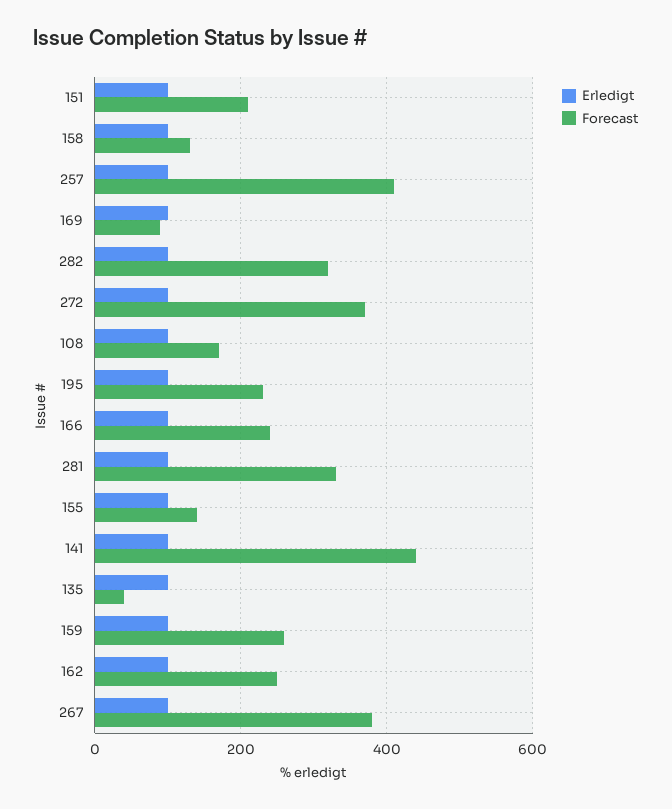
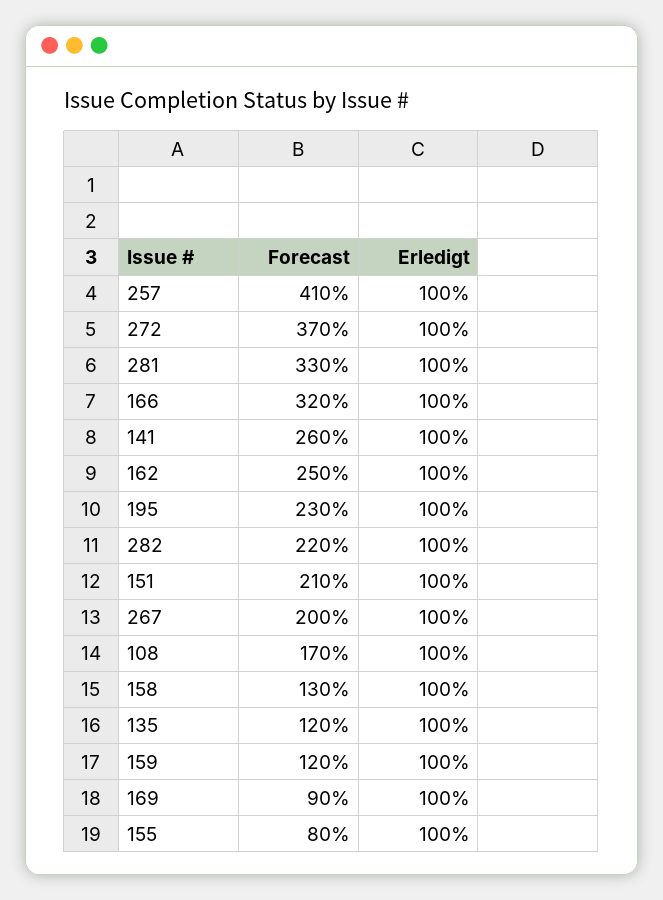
Forecast, 282: 320 -> 220
Forecast, 166: 240 -> 320
Forecast, 155: 140 -> 80
Forecast, 141: 440 -> 260
Forecast, 135: 40 -> 120
Forecast, 159: 260 -> 120
Forecast, 267: 380 -> 200

